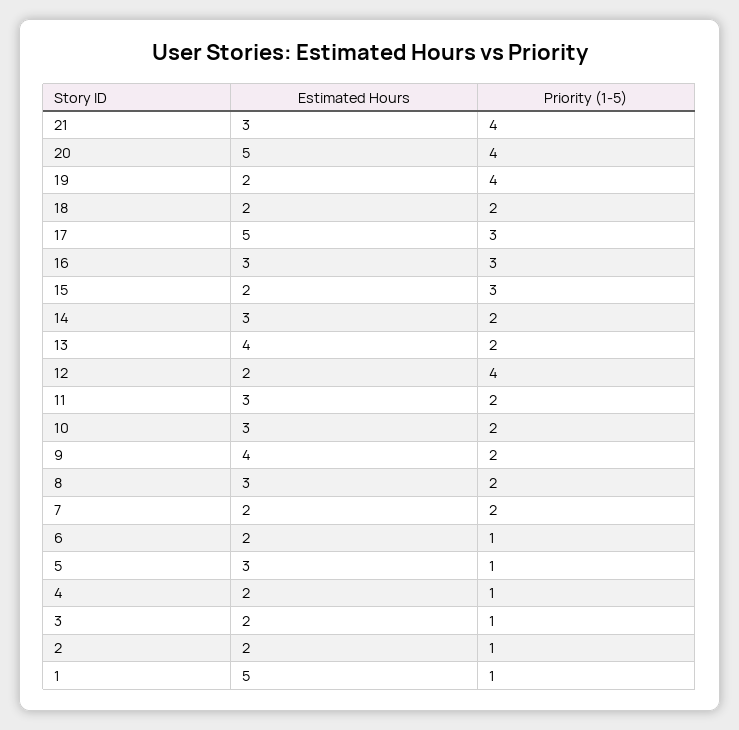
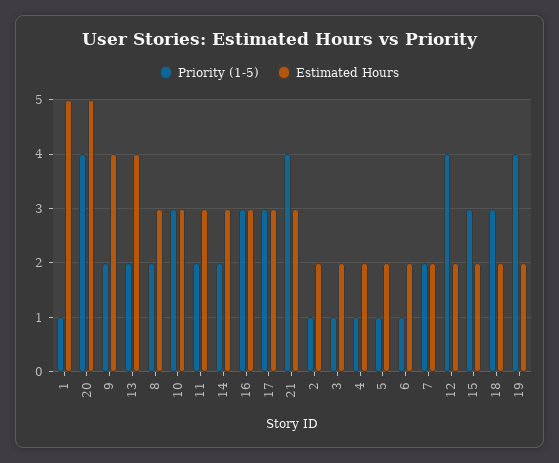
Priority (1-5), 18: 2 -> 3
Estimated Hours, 17: 5 -> 3
Priority (1-5), 10: 2 -> 3
Estimated Hours, 5: 3 -> 2

